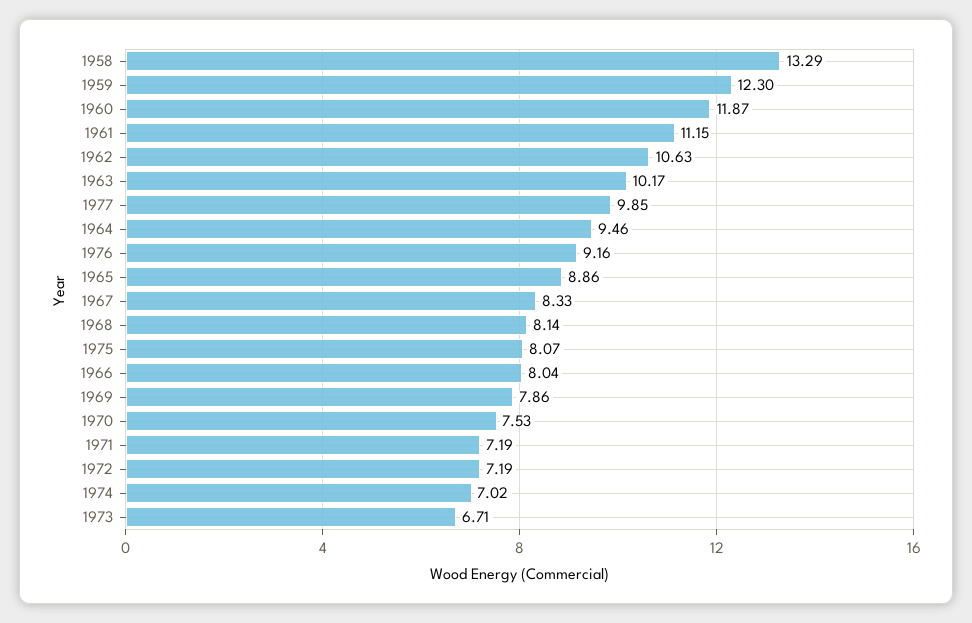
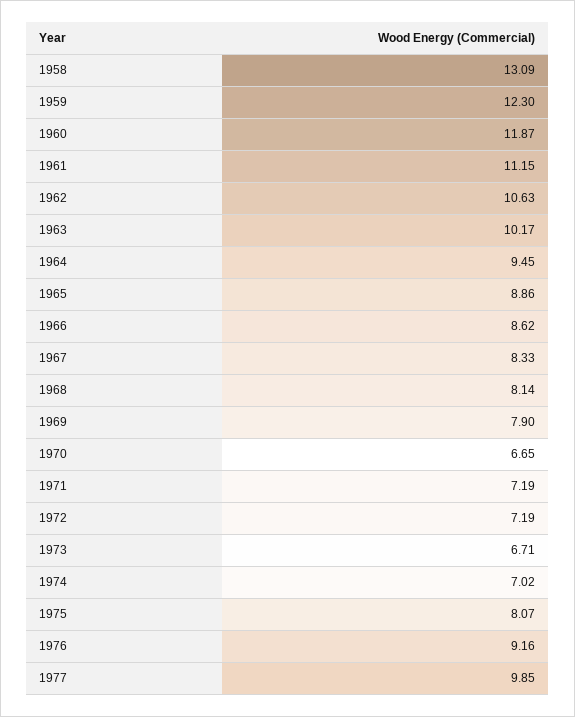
1958: 13.29 -> 13.09
1964: 9.46 -> 9.45
1966: 8.04 -> 8.62
1969: 7.86 -> 7.9
1970: 7.53 -> 6.65

